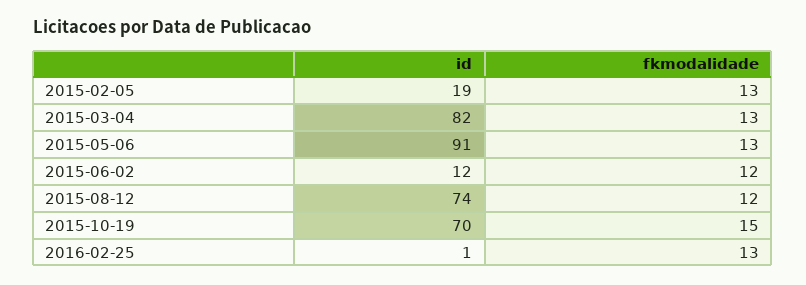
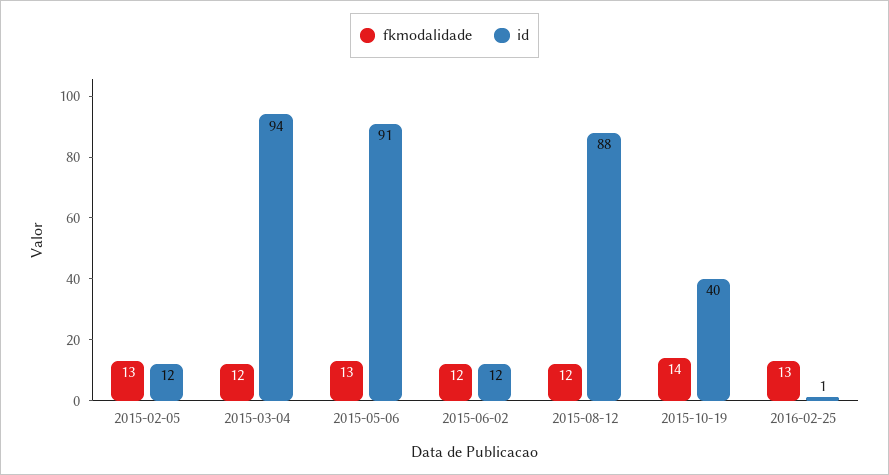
id, 2015-02-05: 19 -> 12
id, 2015-03-04: 82 -> 94
fkmodalidade, 2015-03-04: 13 -> 12
id, 2015-08-12: 74 -> 88
id, 2015-10-19: 70 -> 40
fkmodalidade, 2015-10-19: 15 -> 14

